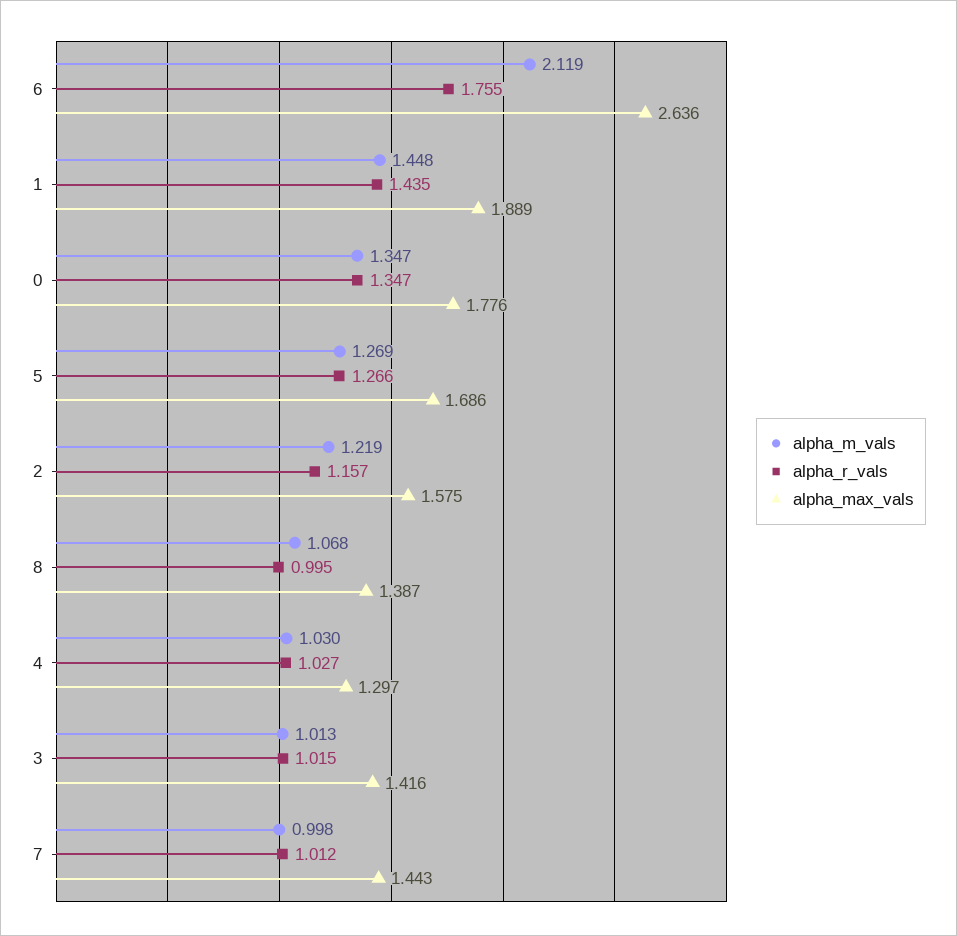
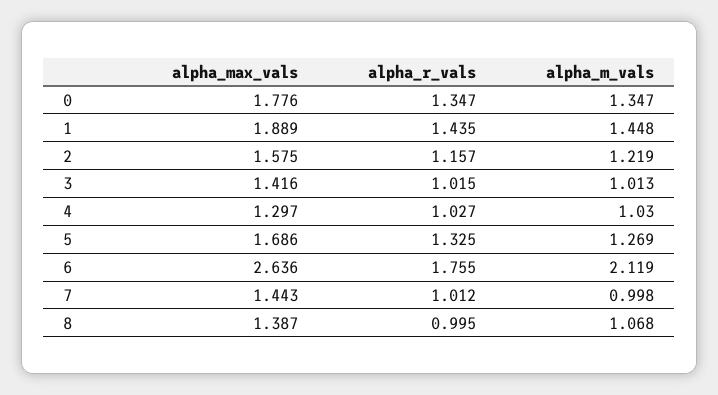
alpha_r_vals, 5: 1.266 -> 1.325

